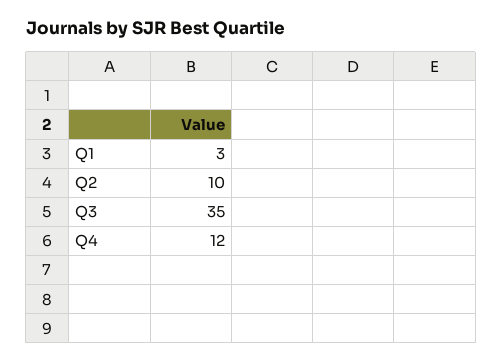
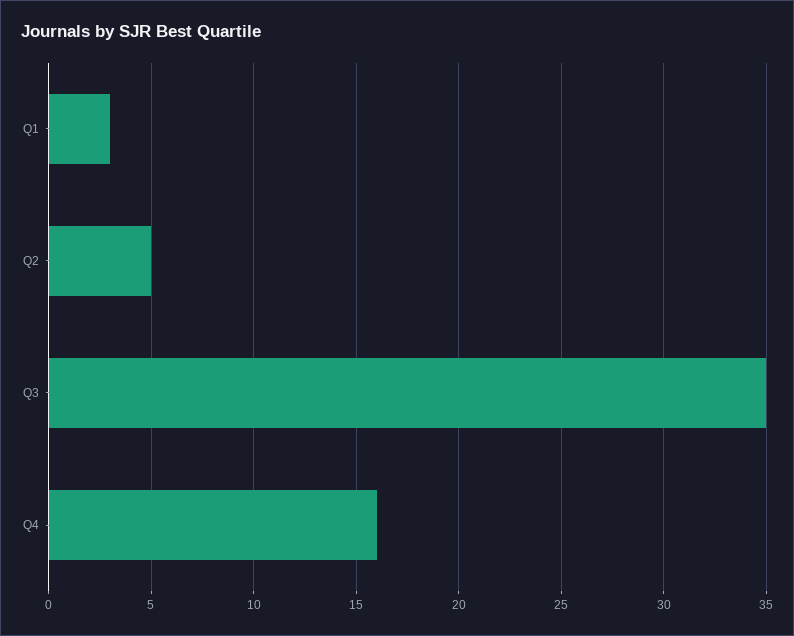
Q2: 10 -> 5
Q4: 12 -> 16

